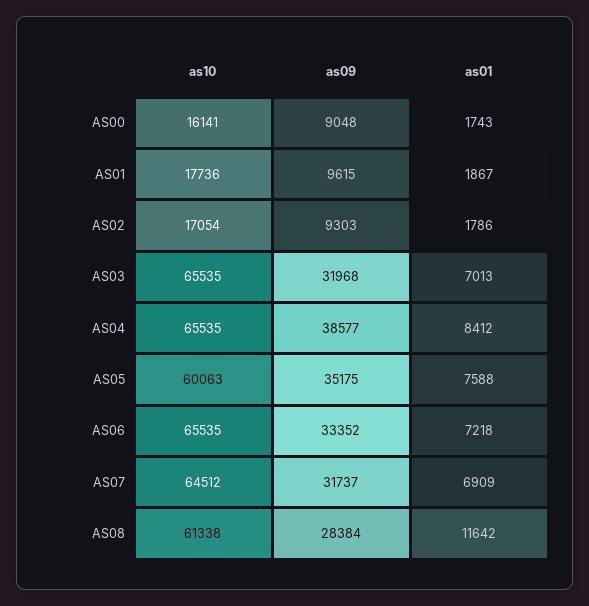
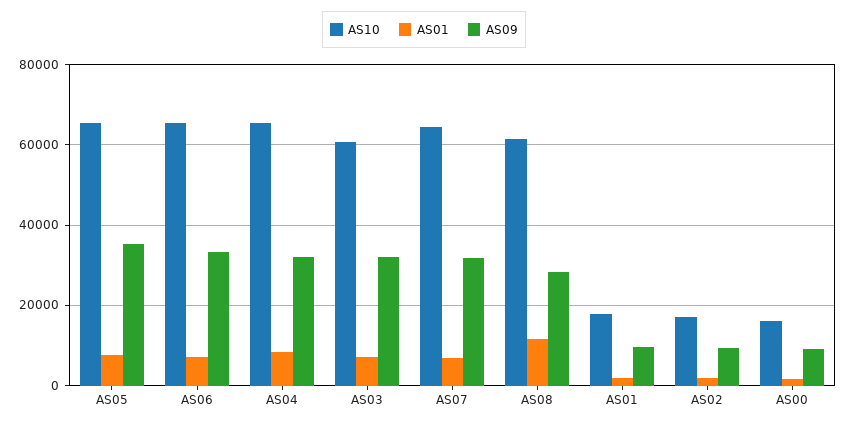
as10, AS03: 65535 -> 60000
as09, AS04: 38577 -> 32000
as10, AS05: 60063 -> 66000

